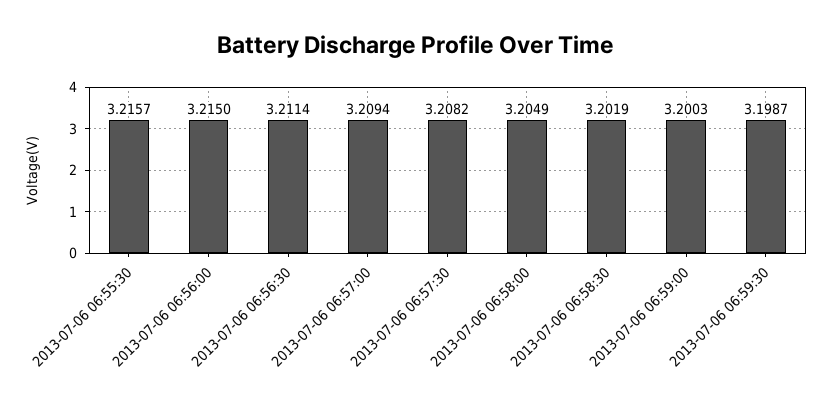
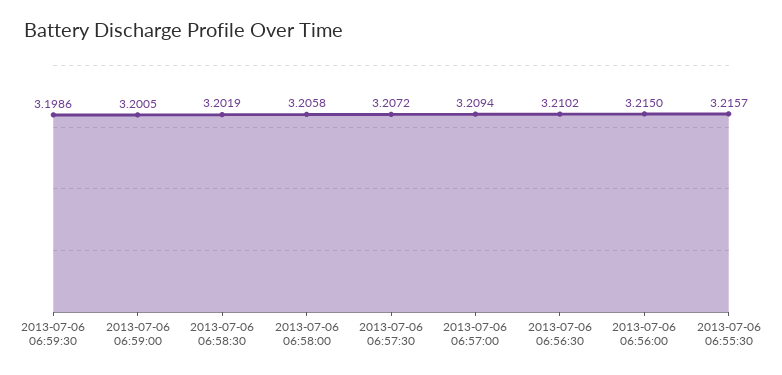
2013-07-06 06:56:30: 3.2114 -> 3.2102
2013-07-06 06:57:30: 3.2082 -> 3.2072
2013-07-06 06:58:00: 3.2049 -> 3.2058
2013-07-06 06:59:00: 3.2003 -> 3.2005
2013-07-06 06:59:30: 3.1987 -> 3.1986

